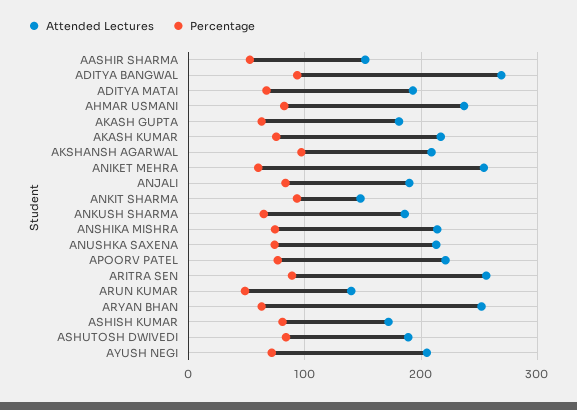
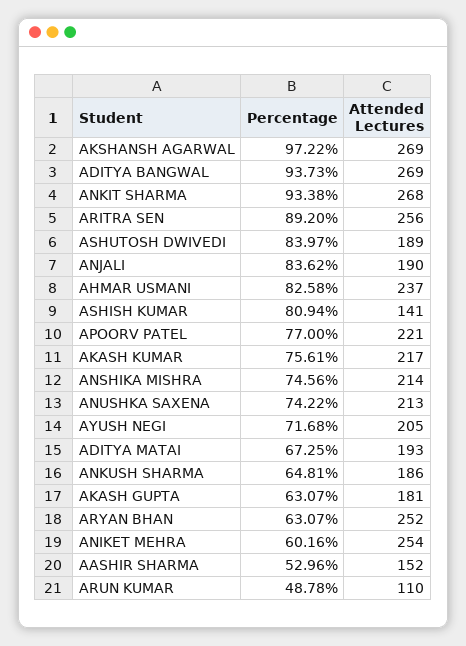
Attended Lectures, AKSHANSH AGARWAL: 210 -> 269
Attended Lectures, ANKIT SHARMA: 150 -> 268
Attended Lectures, ARUN KUMAR: 140 -> 110
Attended Lectures, ASHISH KUMAR: 170 -> 141

